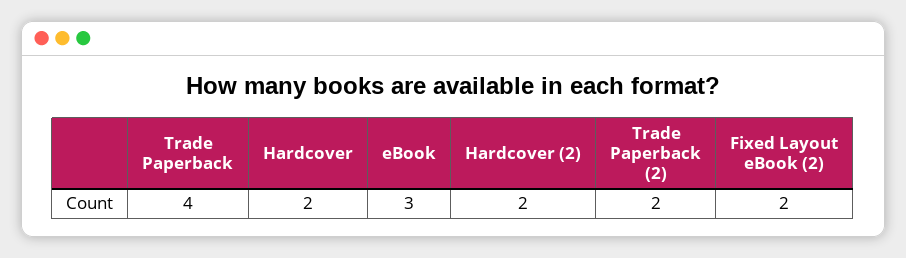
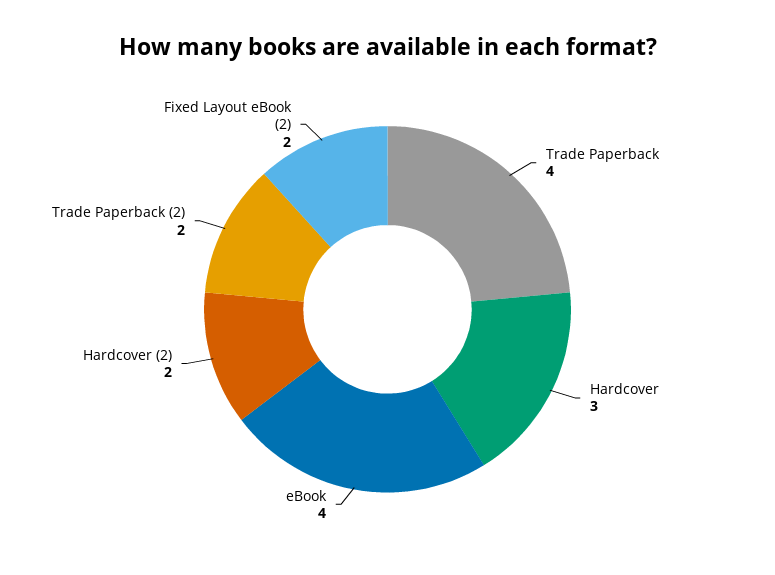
Hardcover: 2 -> 3
eBook: 3 -> 4

